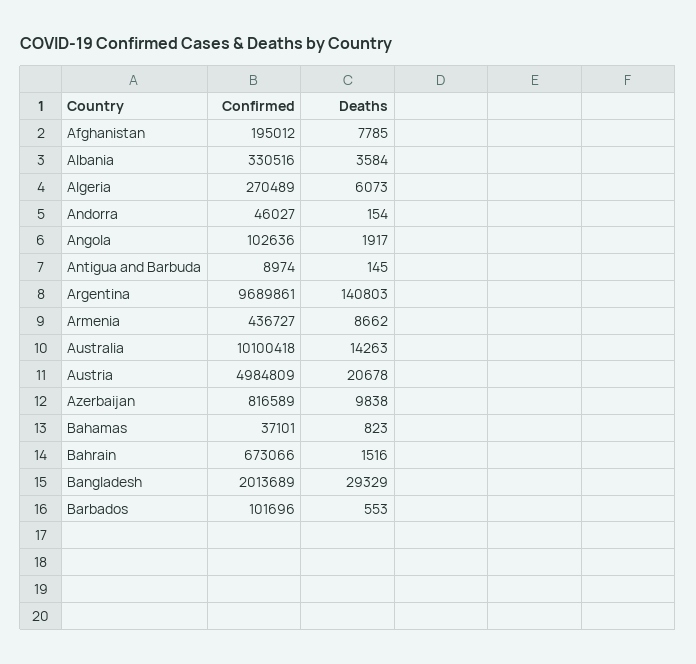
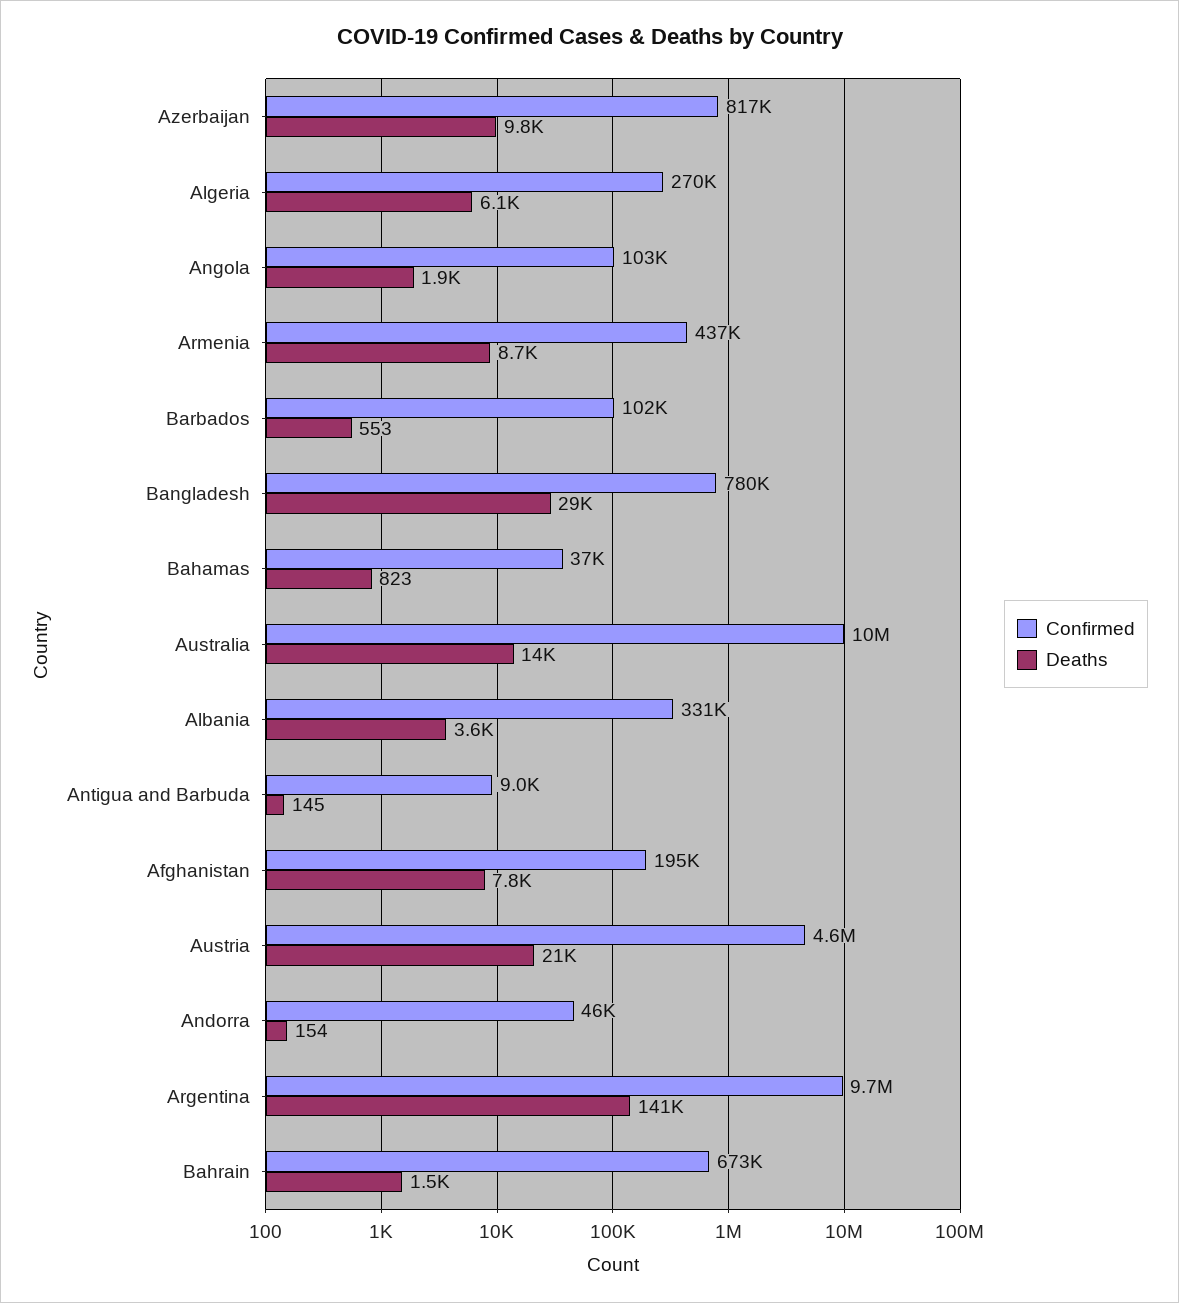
Confirmed, Austria: 4984809 -> 4600000
Confirmed, Bangladesh: 2013689 -> 780000

